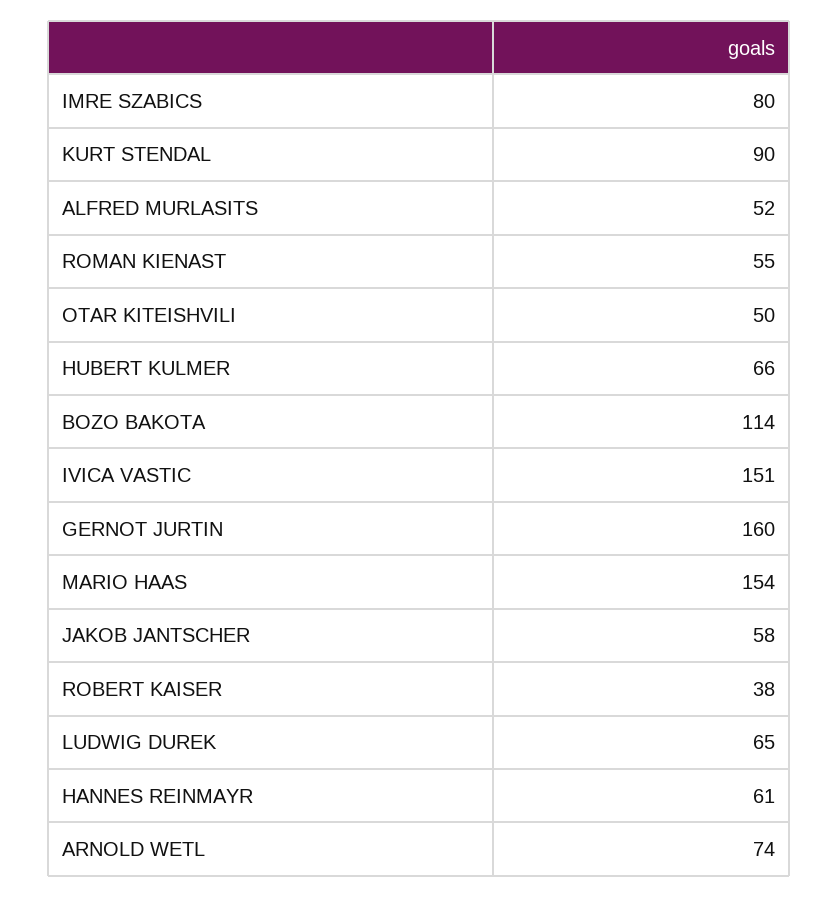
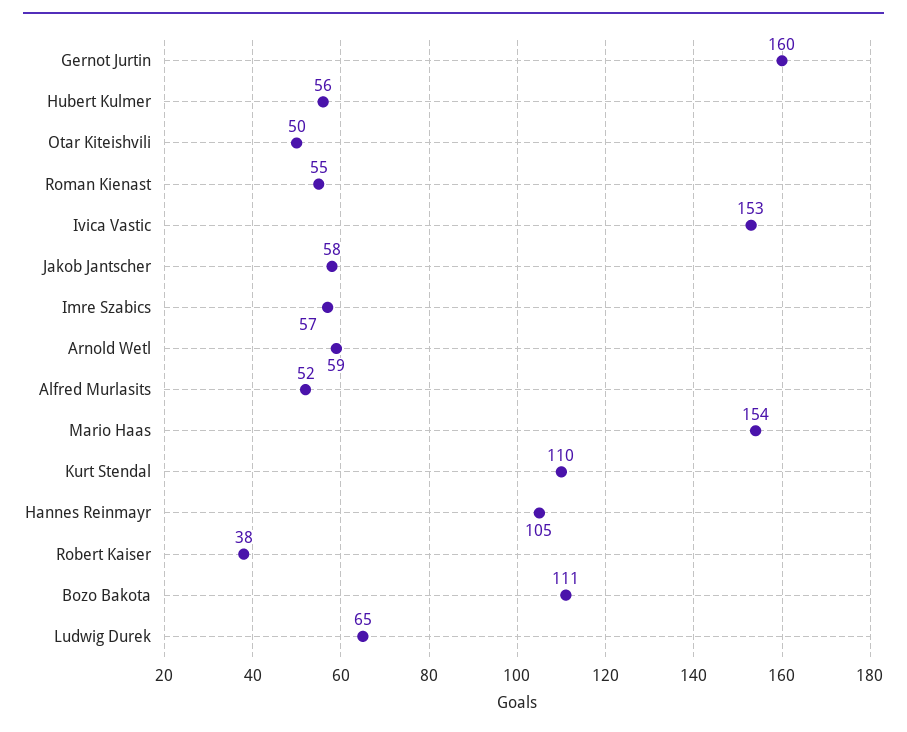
IMRE SZABICS: 80 -> 57
KURT STENDAL: 90 -> 110
HUBERT KULMER: 66 -> 56
BOZO BAKOTA: 114 -> 111
IVICA VASTIC: 151 -> 153
HANNES REINMAYR: 61 -> 105
ARNOLD WETL: 74 -> 59

